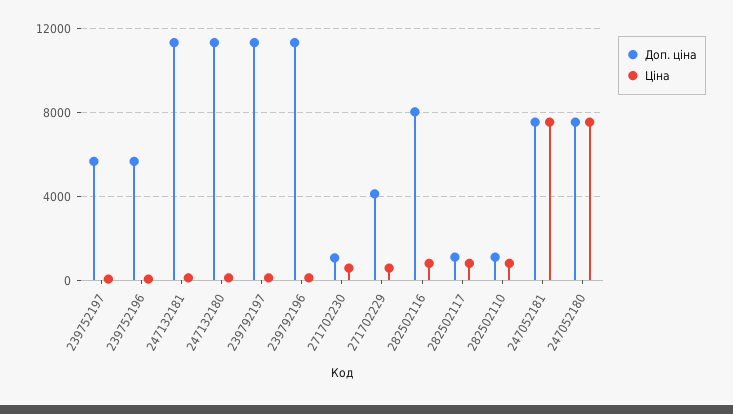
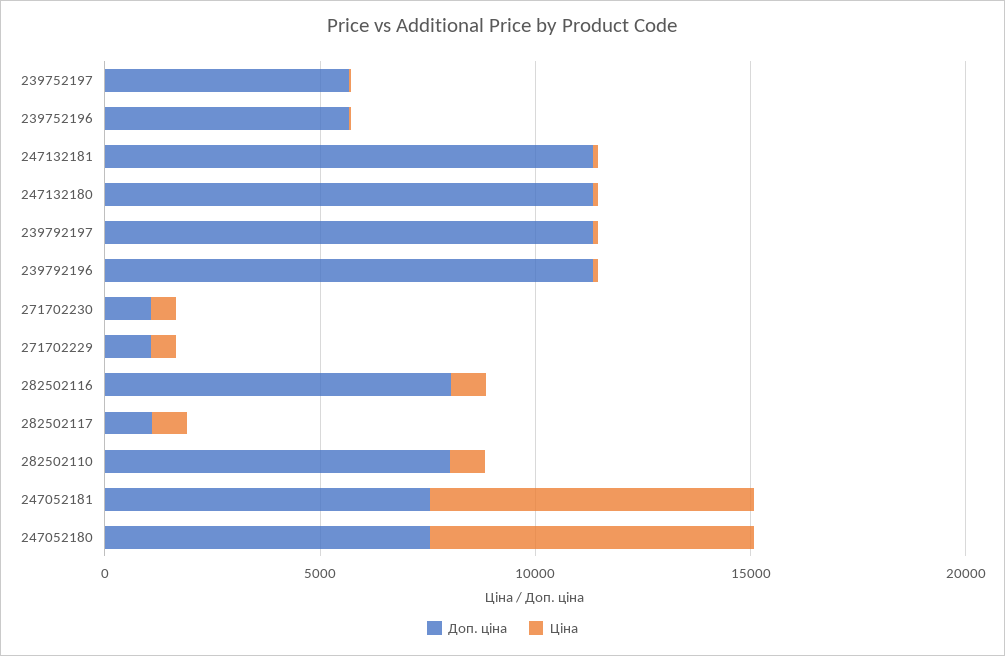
Доп. ціна, 271702229: 4000 -> 1000
Доп. ціна, 282502110: 1000 -> 8000

